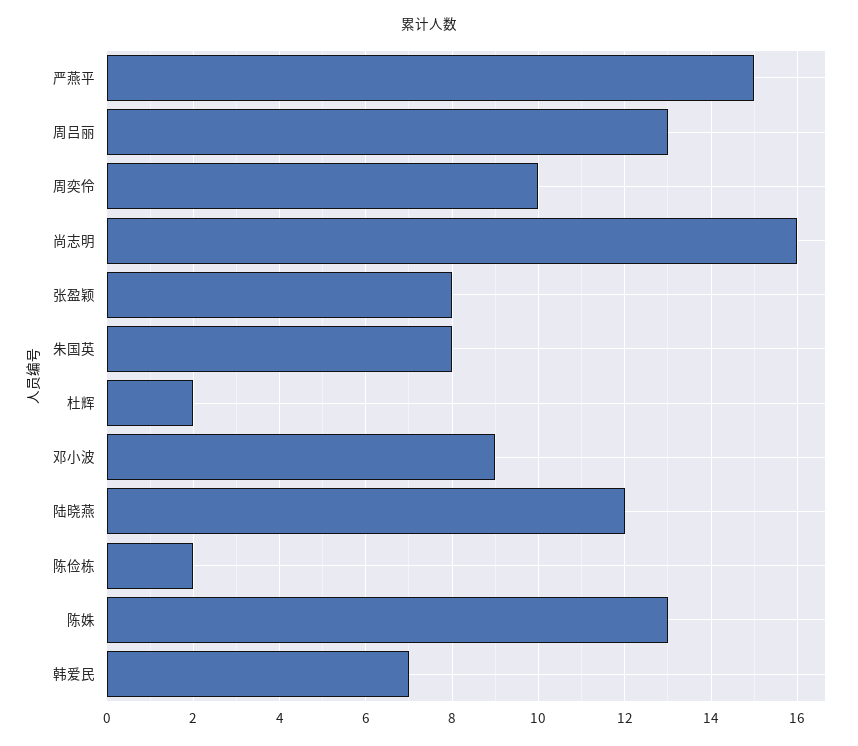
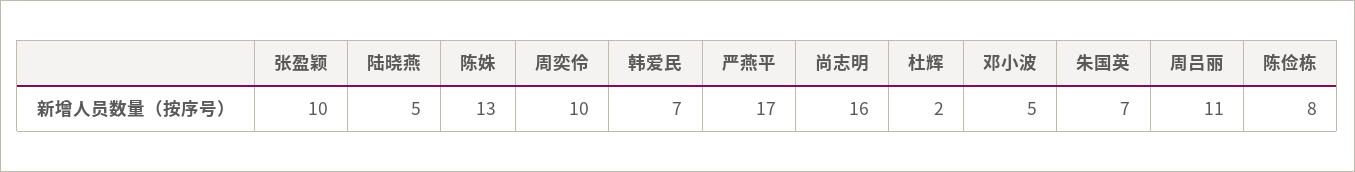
严燕平: 15 -> 17
周吕丽: 13 -> 11
张盈颖: 8 -> 10
朱国英: 8 -> 7
邓小波: 9 -> 5
陆晓燕: 12 -> 5
陈俭栋: 2 -> 8

